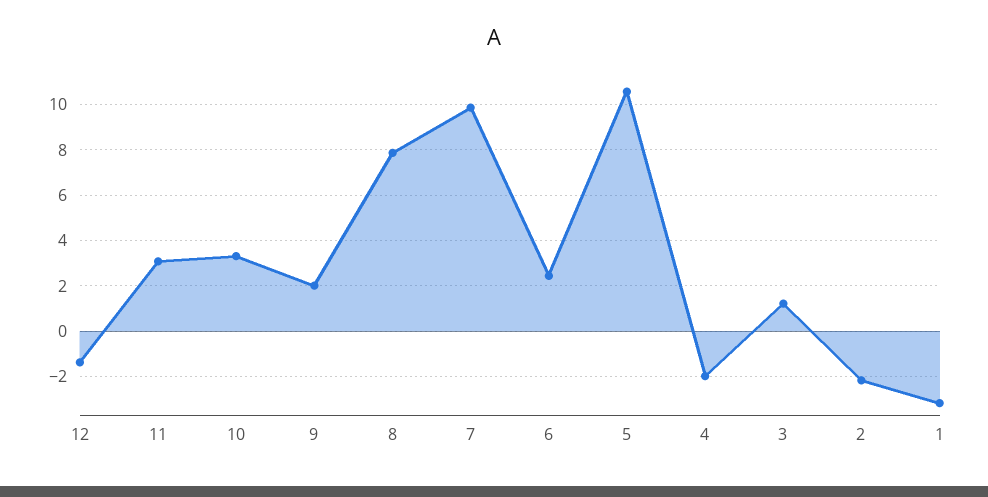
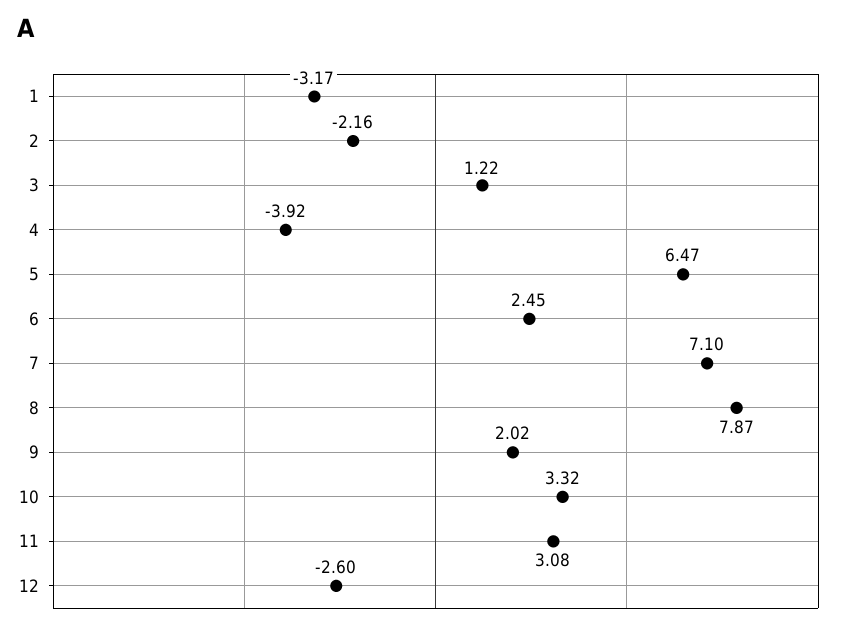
12: -1.5 -> -2.6
7: 10 -> 7.1
5: 10.5 -> 6.47
4: -2 -> -3.92

